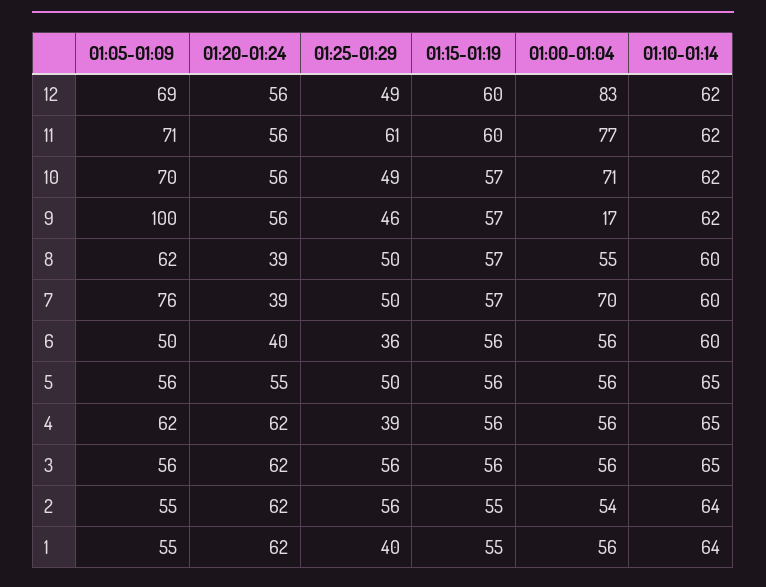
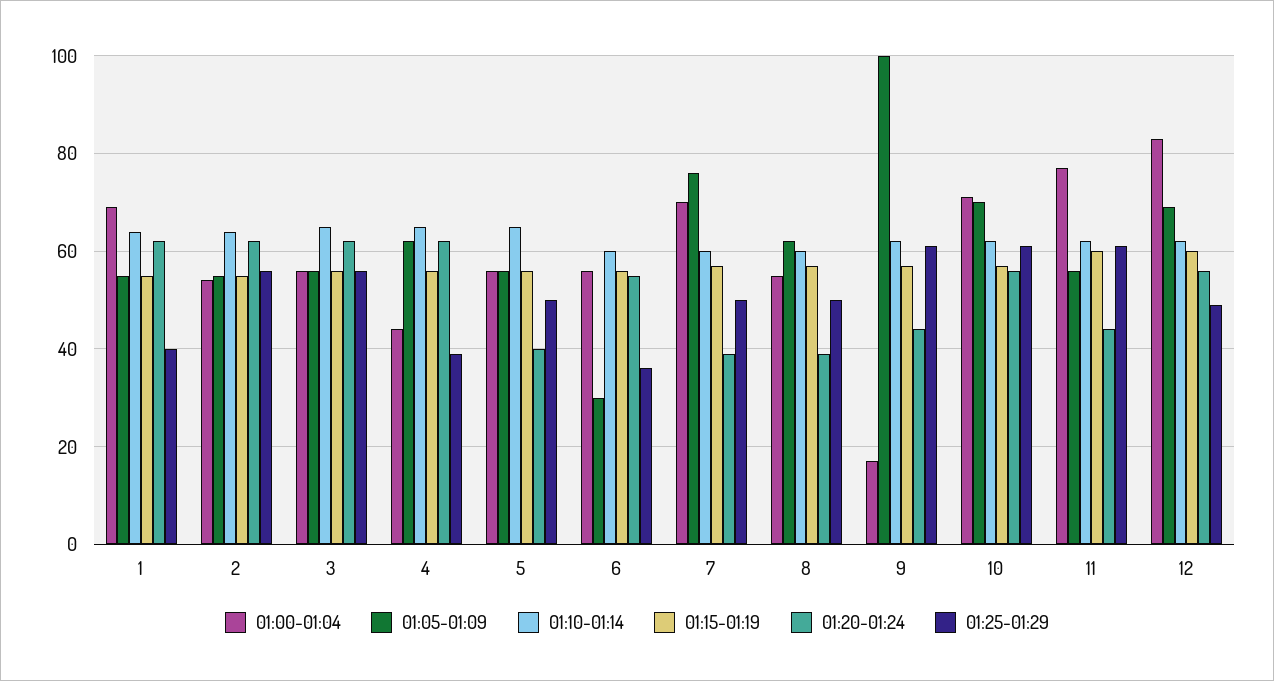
01:05-01:09, 11: 71 -> 55
01:20-01:24, 11: 56 -> 45
01:25-01:29, 10: 49 -> 60
01:20-01:24, 9: 56 -> 45
01:25-01:29, 9: 46 -> 60
01:05-01:09, 6: 50 -> 30
01:20-01:24, 6: 40 -> 55
01:20-01:24, 5: 55 -> 40
01:00-01:04, 4: 56 -> 45
01:00-01:04, 1: 56 -> 70

